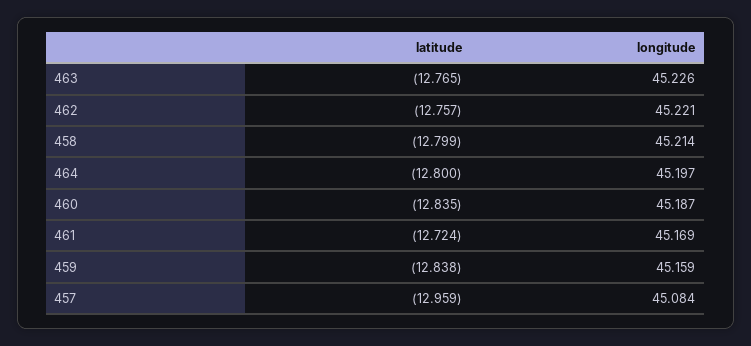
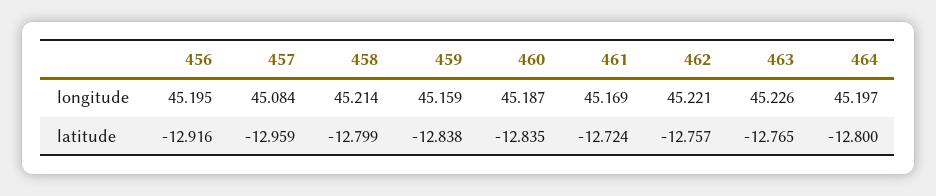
longitude, 456: none -> 45.195
latitude, 456: none -> -12.916

